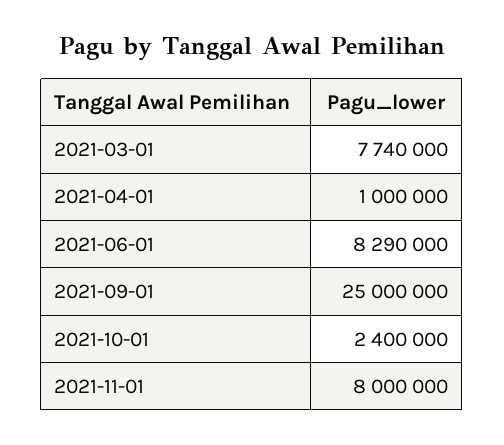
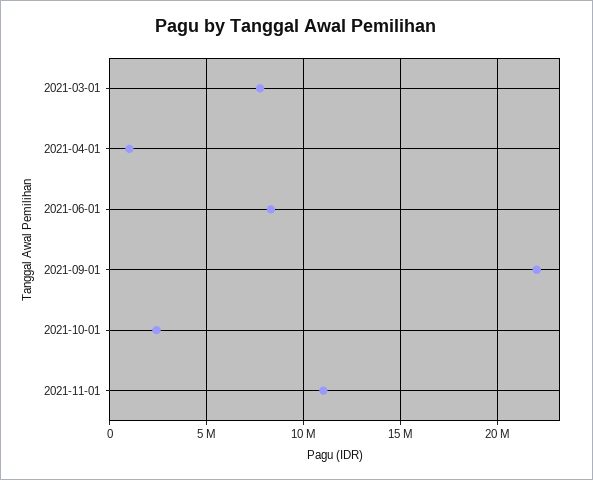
2021-09-01: 25000000 -> 22000000
2021-11-01: 8000000 -> 11000000

